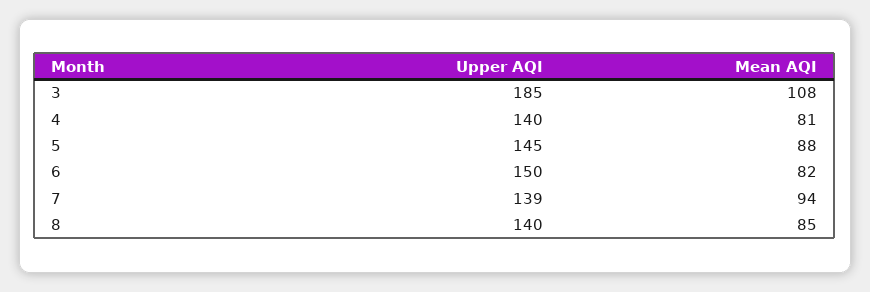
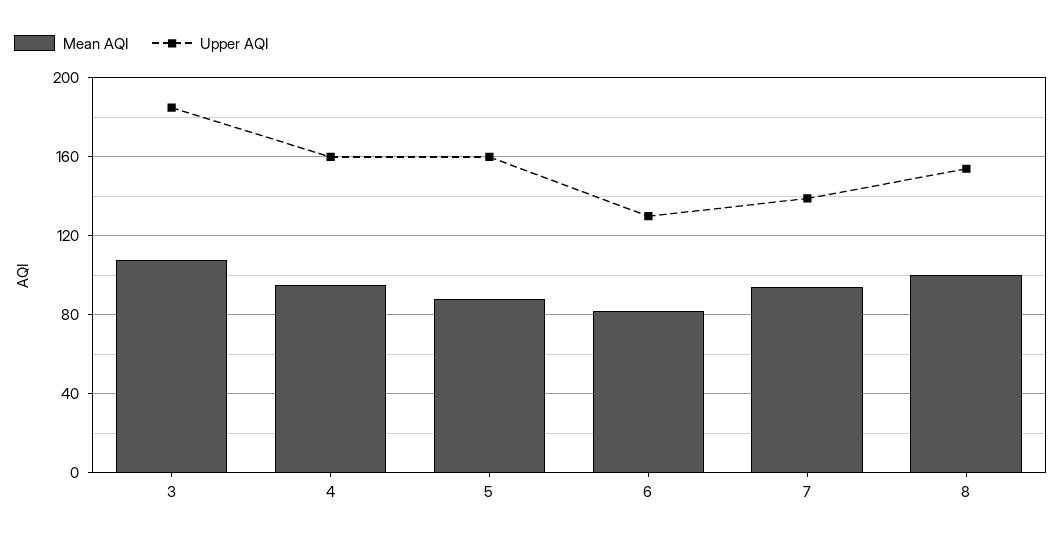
Upper AQI, 4: 140 -> 160
Mean AQI, 4: 81 -> 95
Upper AQI, 5: 145 -> 160
Upper AQI, 6: 150 -> 130
Upper AQI, 8: 140 -> 155
Mean AQI, 8: 85 -> 100

